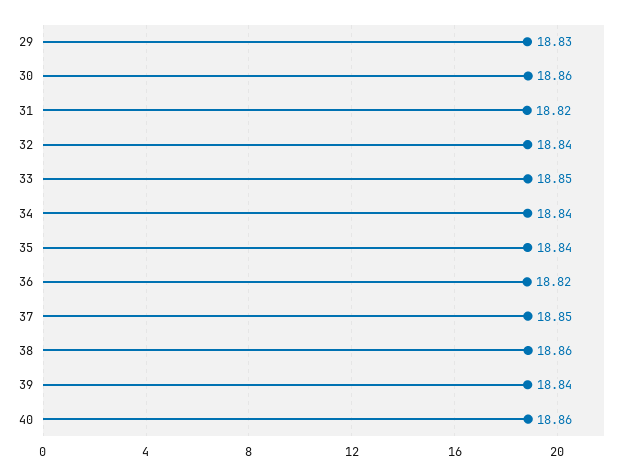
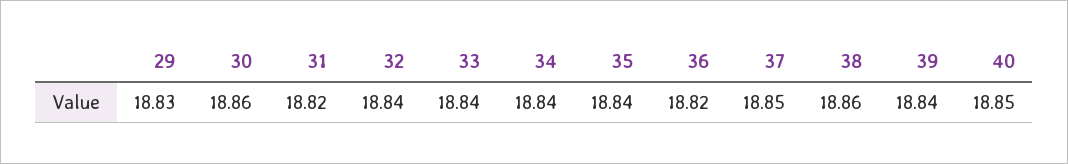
33: 18.85 -> 18.84
40: 18.86 -> 18.85

